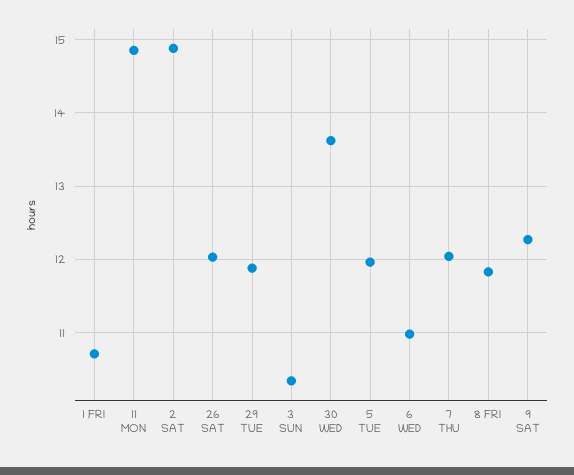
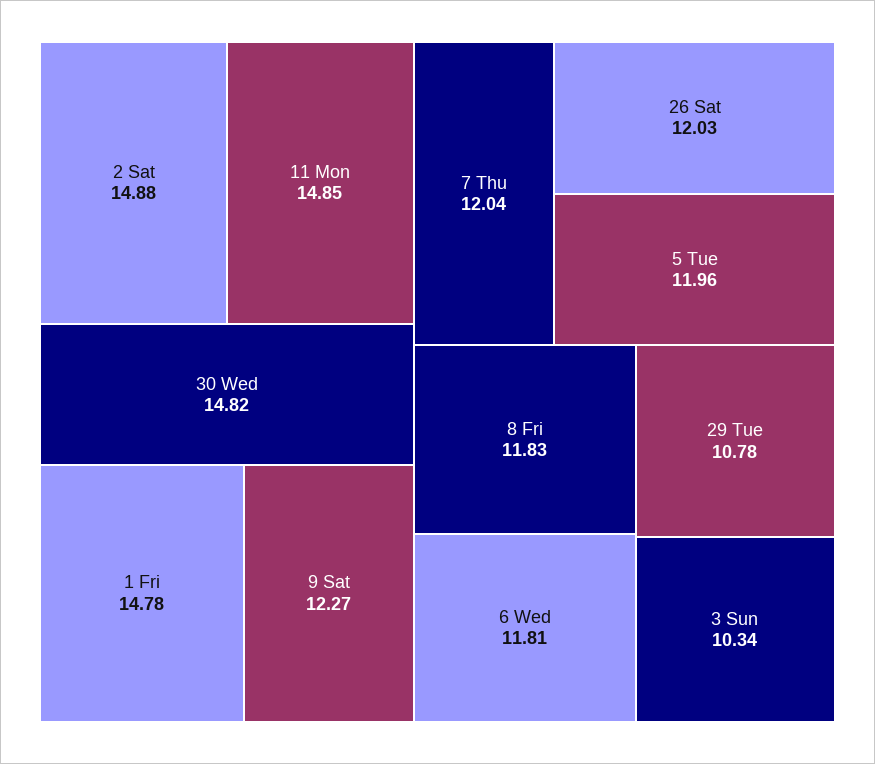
1 FRI: 10.7 -> 14.78
29 TUE: 11.9 -> 10.78
30 WED: 13.6 -> 14.82
6 WED: 11 -> 11.81

